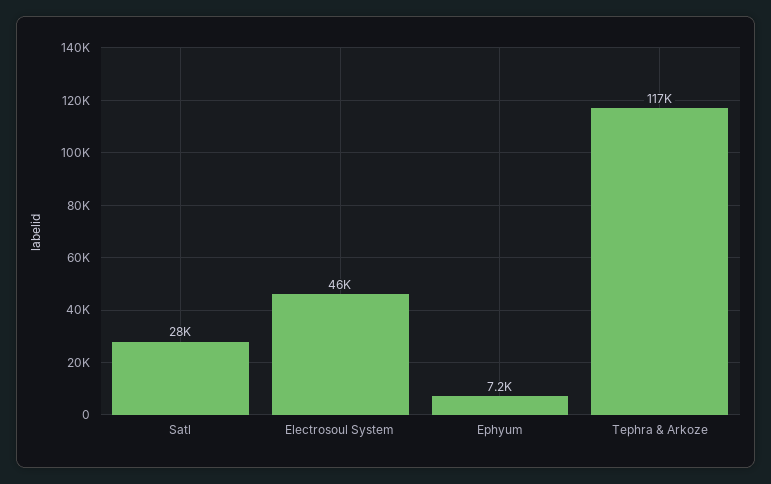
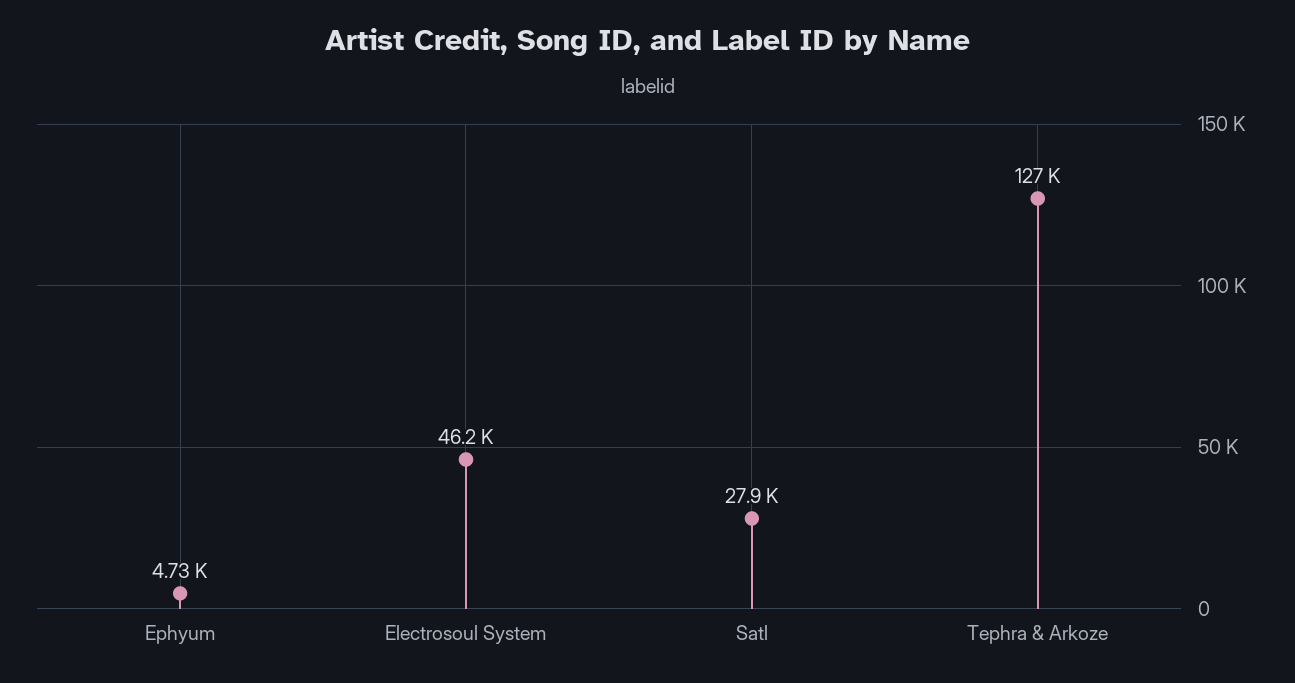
Ephyum: 7200 -> 4730
Tephra & Arkoze: 117000 -> 127000

